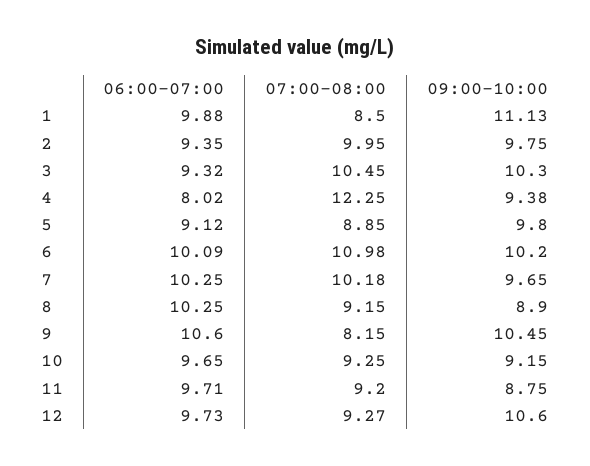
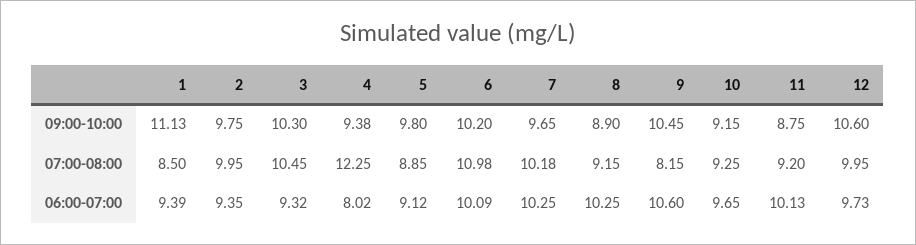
06:00-07:00, 1: 9.88 -> 9.39
06:00-07:00, 11: 9.71 -> 10.13
07:00-08:00, 12: 9.27 -> 9.95

